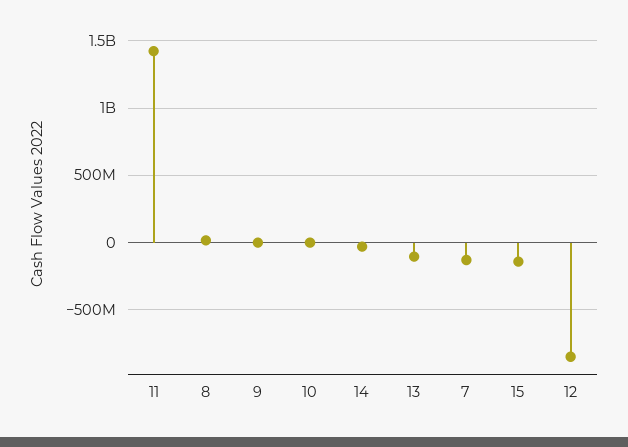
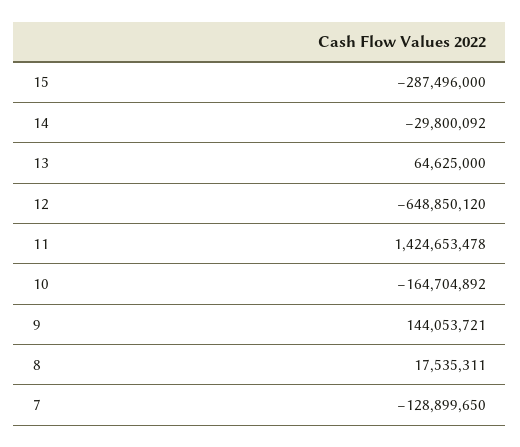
9: 0 -> 144053721
10: 0 -> -164704892
13: -100000000 -> 64625000
15: -150000000 -> -287496000
12: -850000000 -> -648850120

